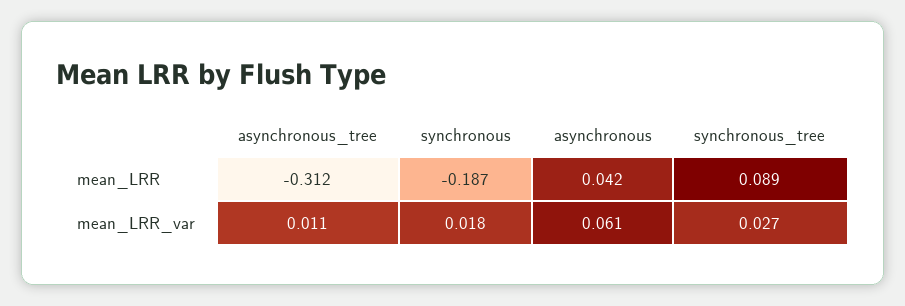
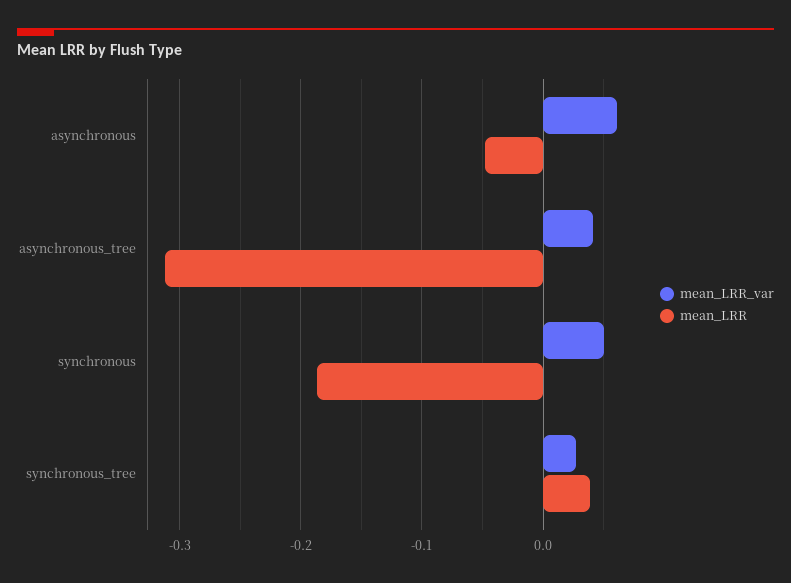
mean_LRR, asynchronous: 0.042 -> -0.05
mean_LRR, synchronous_tree: 0.089 -> 0.04
mean_LRR_var, asynchronous_tree: 0.011 -> 0.04
mean_LRR_var, synchronous: 0.018 -> 0.05

